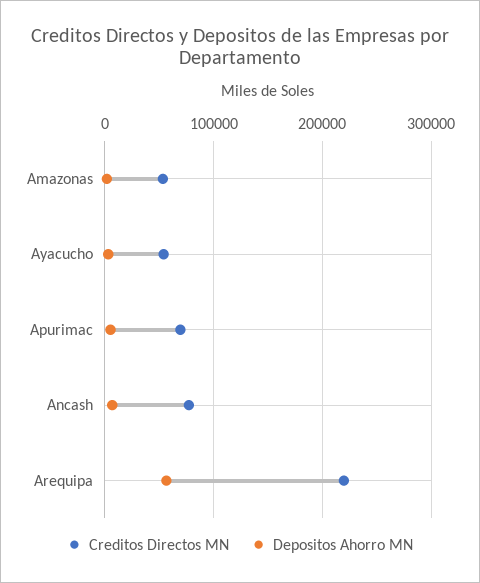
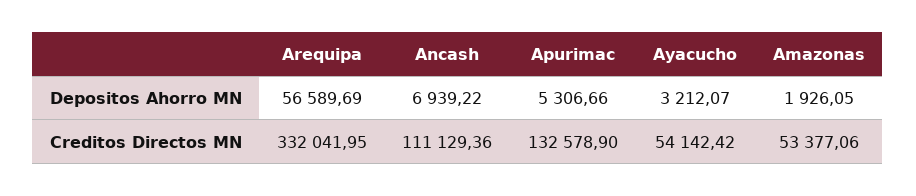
Creditos Directos MN, Apurimac: 70000 -> 132578.9
Creditos Directos MN, Ancash: 80000 -> 111129.36
Creditos Directos MN, Arequipa: 220000 -> 332041.95

